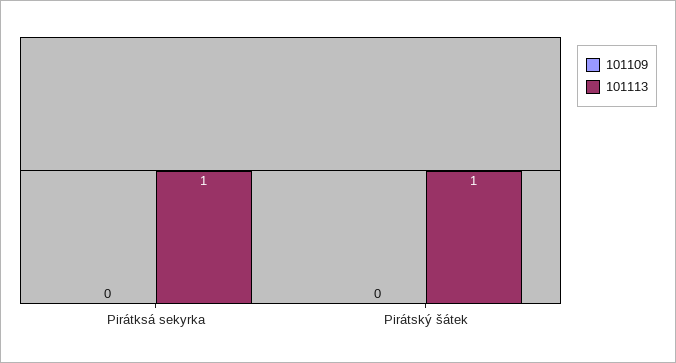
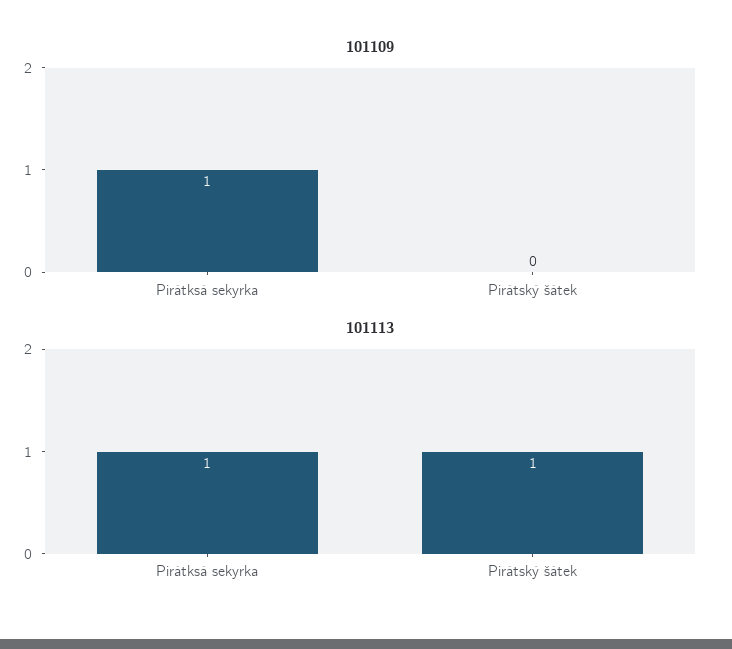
101109, Pirátksá sekyrka: 0 -> 1

